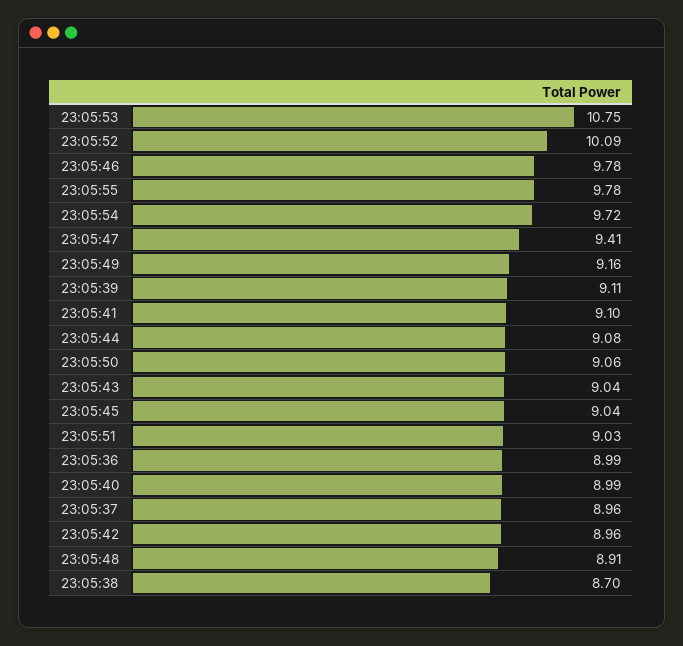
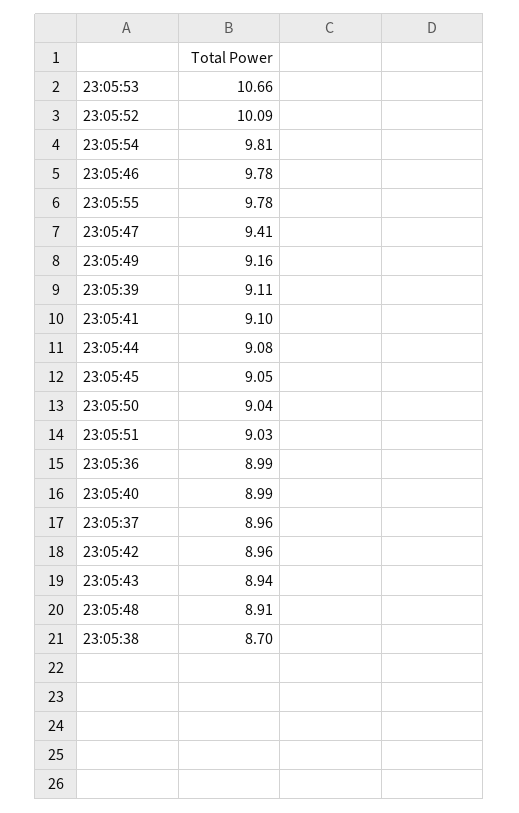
23:05:53: 10.75 -> 10.66
23:05:54: 9.72 -> 9.81
23:05:50: 9.06 -> 9.04
23:05:43: 9.04 -> 8.94
23:05:45: 9.04 -> 9.05

